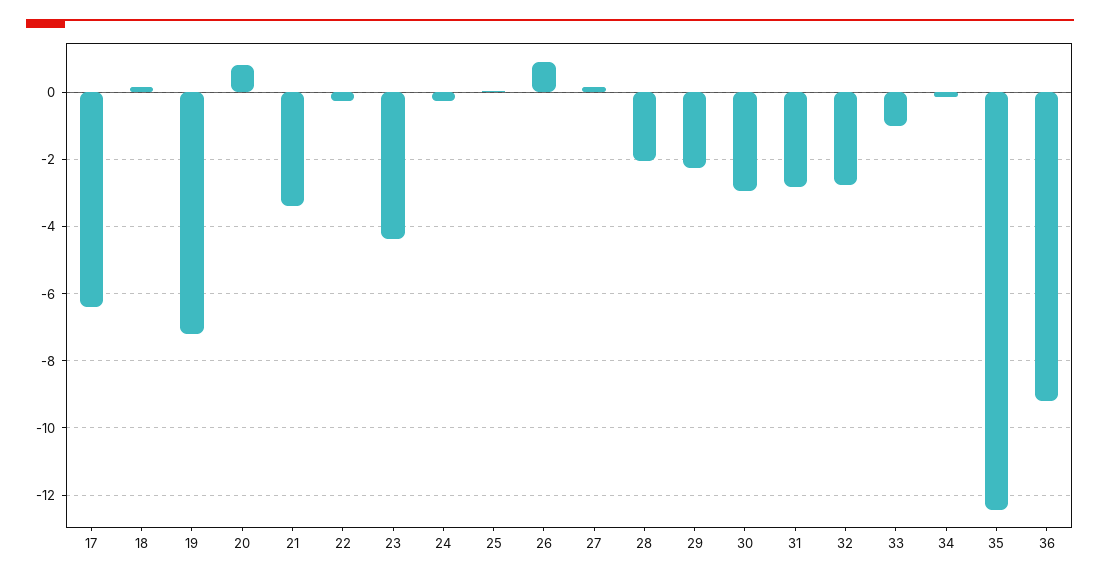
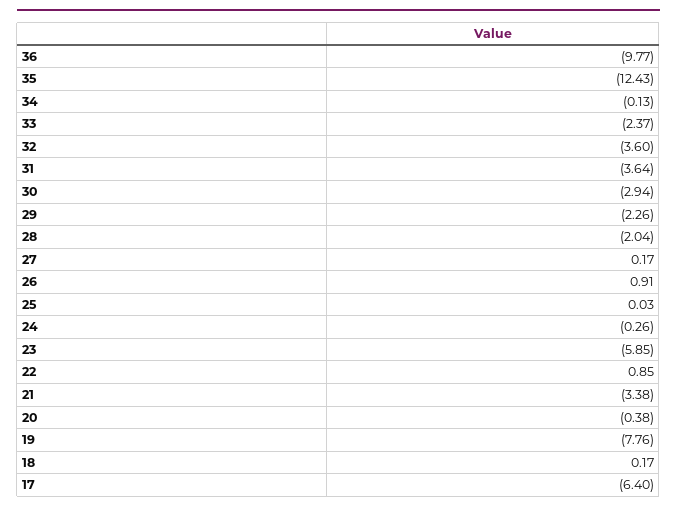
19: -7.2 -> -7.76
20: 0.8 -> -0.38
22: -0.2 -> 0.85
23: -4.4 -> -5.85
31: -2.8 -> -3.64
32: -2.8 -> -3.6
33: -1 -> -2.37
36: -9.2 -> -9.77

